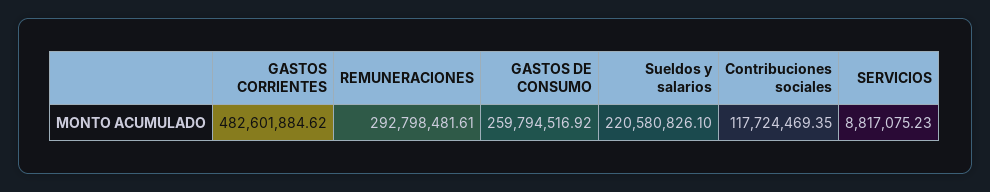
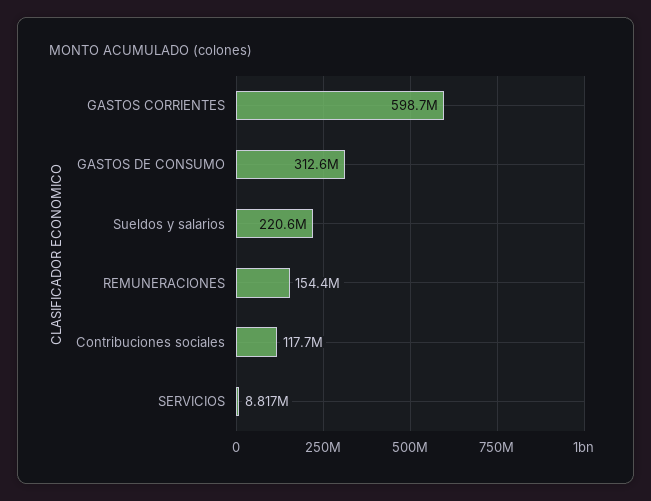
GASTOS CORRIENTES: 482601884.62 -> 598700000
REMUNERACIONES: 292798481.61 -> 154400000
GASTOS DE CONSUMO: 259794516.92 -> 312600000

